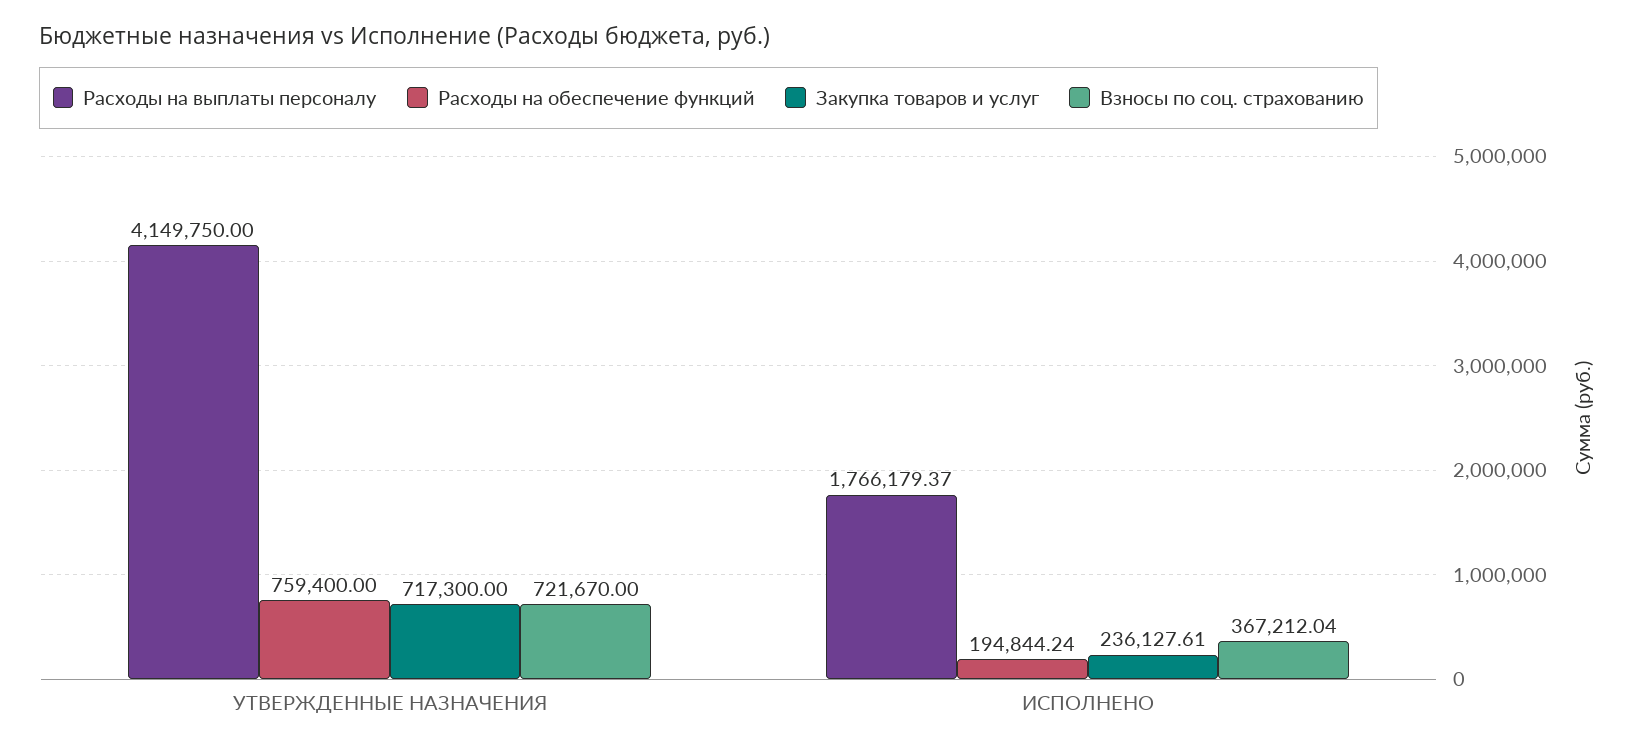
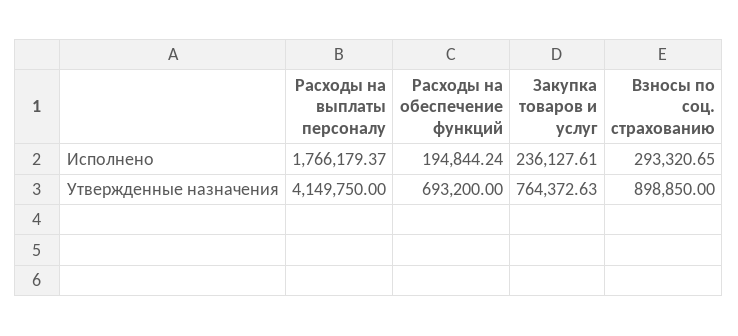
Расходы на обеспечение функций, УТВЕРЖДЕННЫЕ НАЗНАЧЕНИЯ: 759400 -> 693200
Закупка товаров и услуг, УТВЕРЖДЕННЫЕ НАЗНАЧЕНИЯ: 717300 -> 764372.63
Взносы по соц. страхованию, УТВЕРЖДЕННЫЕ НАЗНАЧЕНИЯ: 721670 -> 898850
Взносы по соц. страхованию, ИСПОЛНЕНО: 367212.04 -> 293320.65

